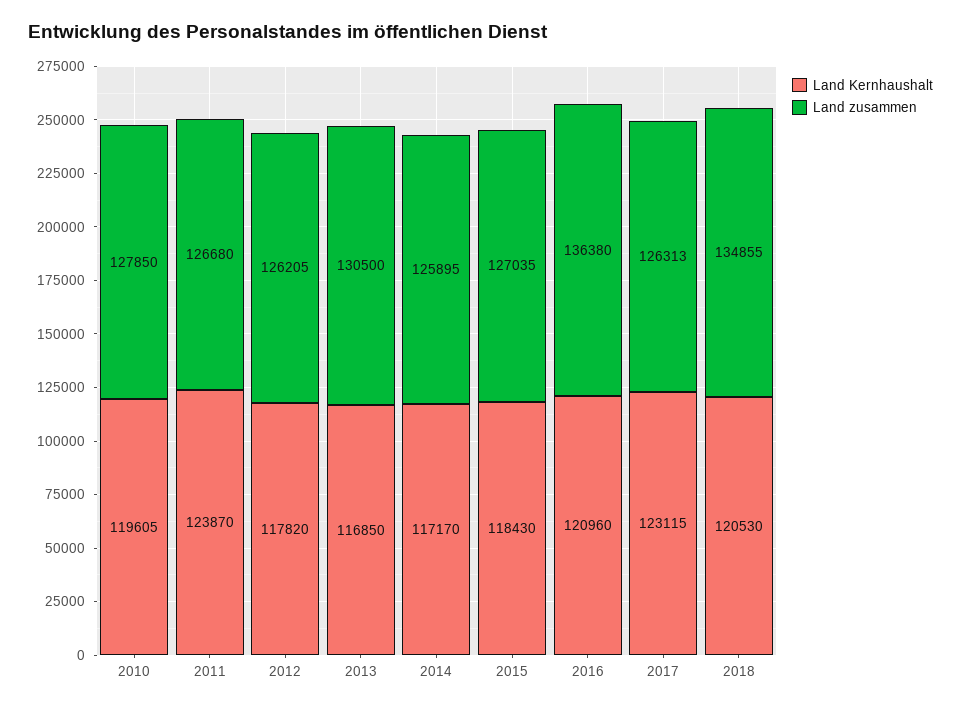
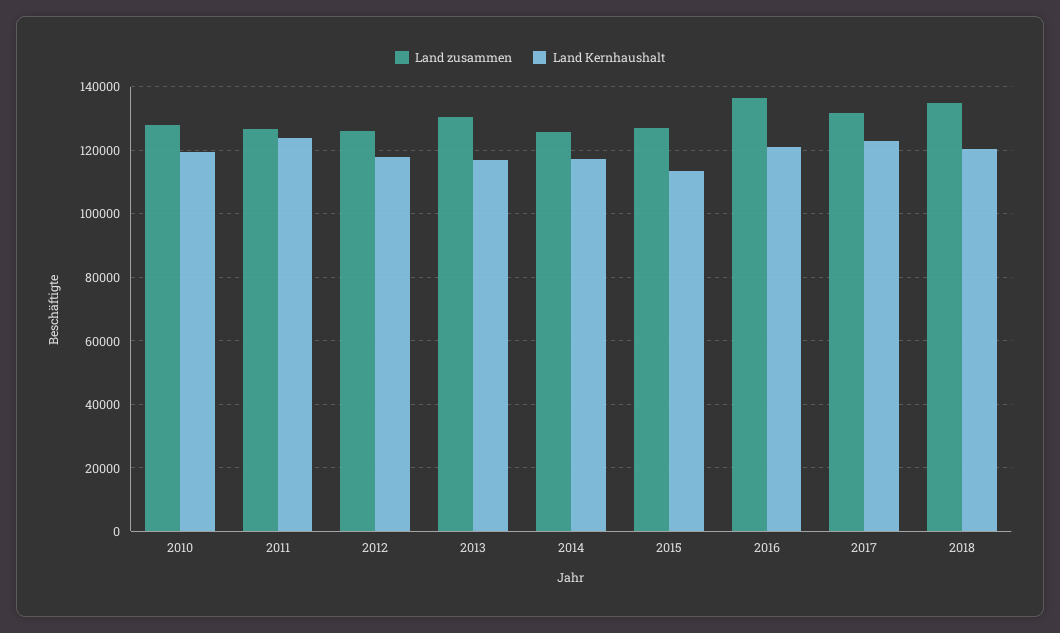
Land Kernhaushalt, 2015: 118430 -> 114000
Land zusammen, 2017: 126313 -> 132000

